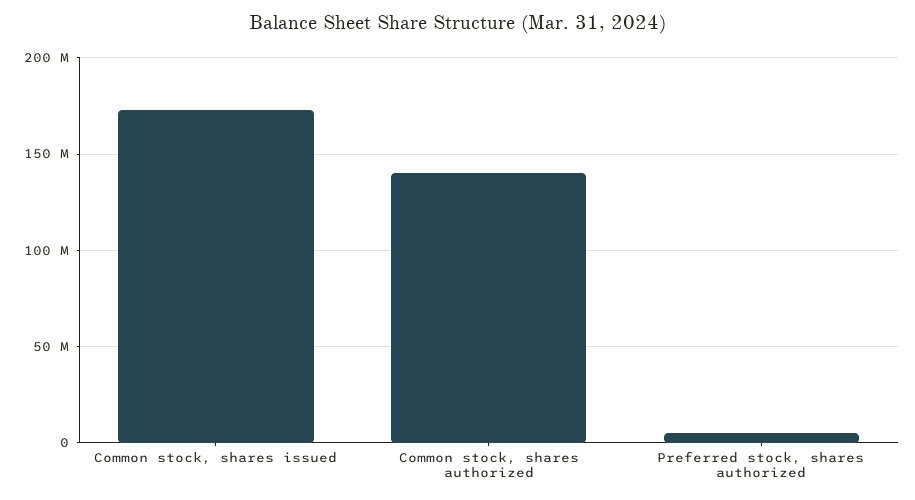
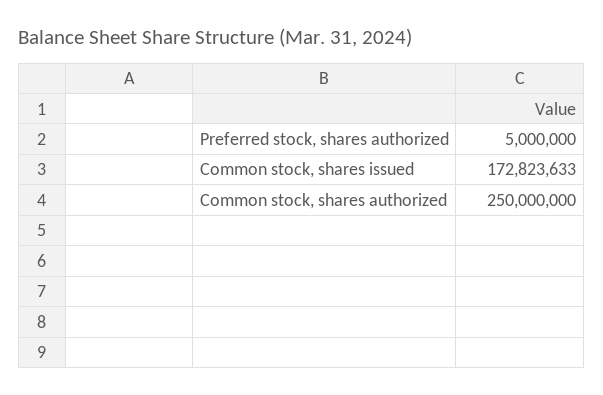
Common stock, shares authorized: 140000000 -> 250000000

